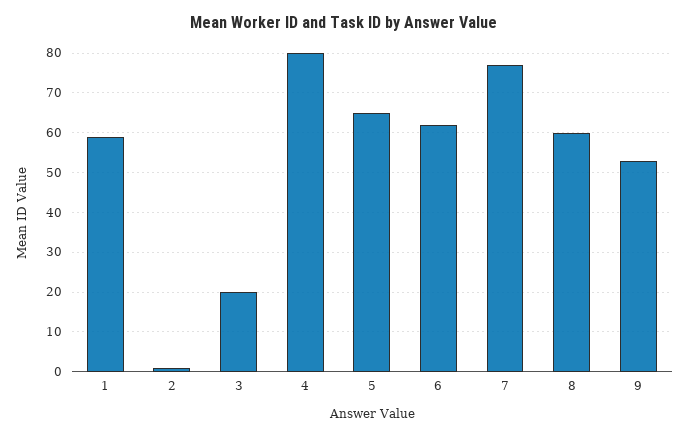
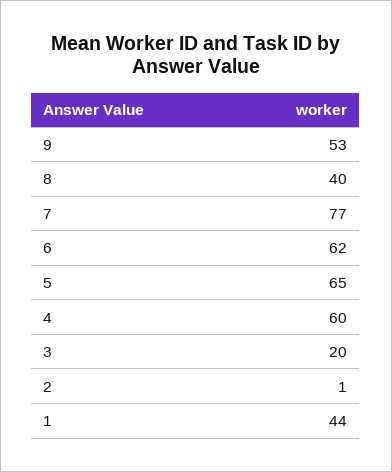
1: 60 -> 44
4: 80 -> 60
8: 60 -> 40

